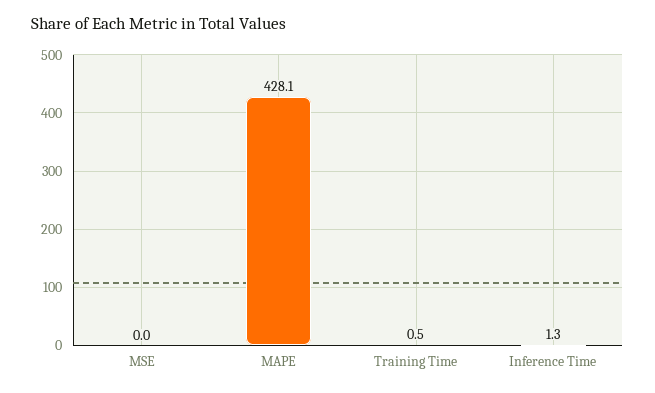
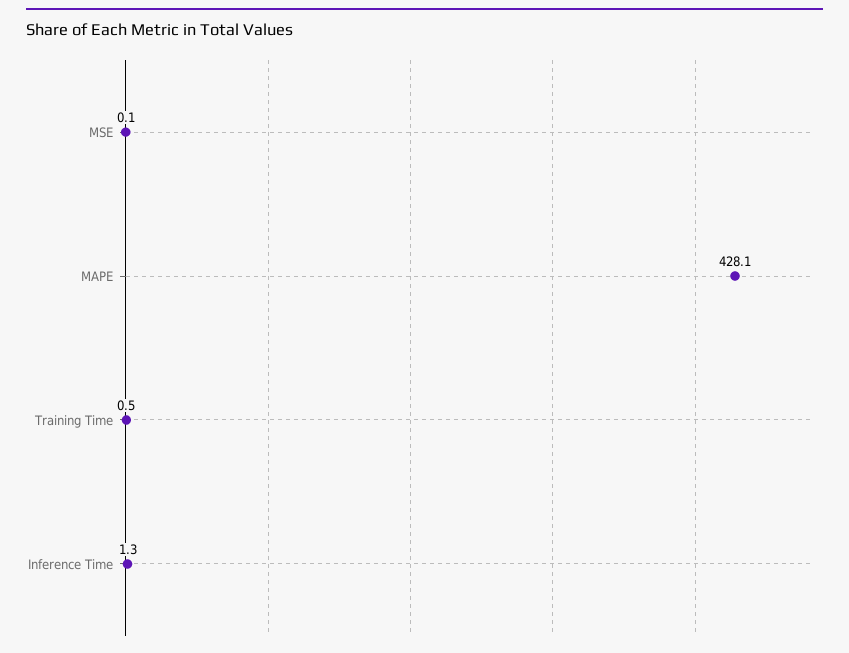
MSE: 0 -> 0.1

